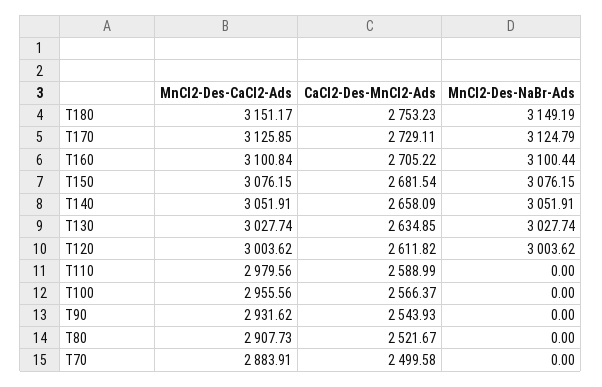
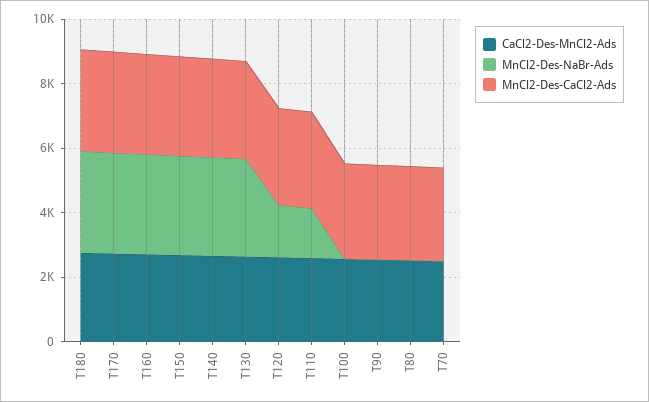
MnCl2-Des-NaBr-Ads, T120: 3003.62 -> 1500
MnCl2-Des-NaBr-Ads, T110: 0 -> 1500

